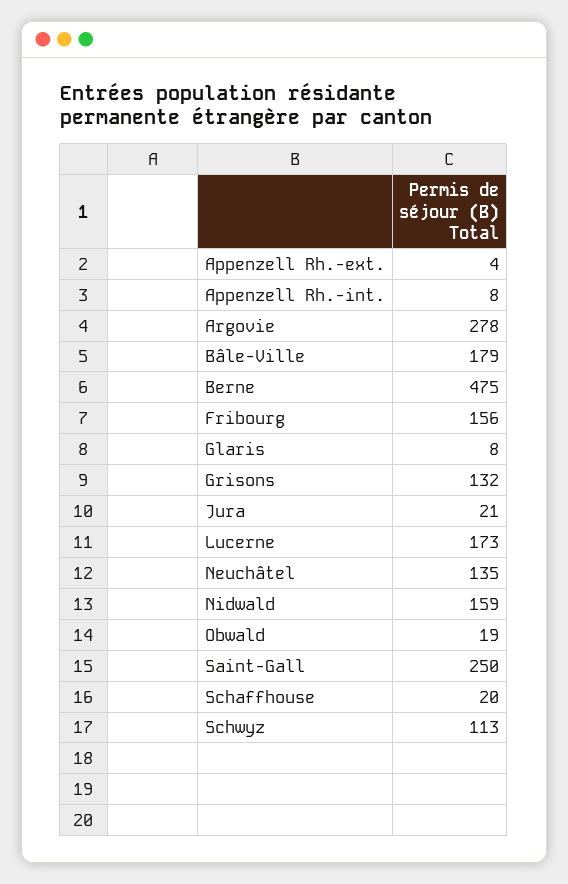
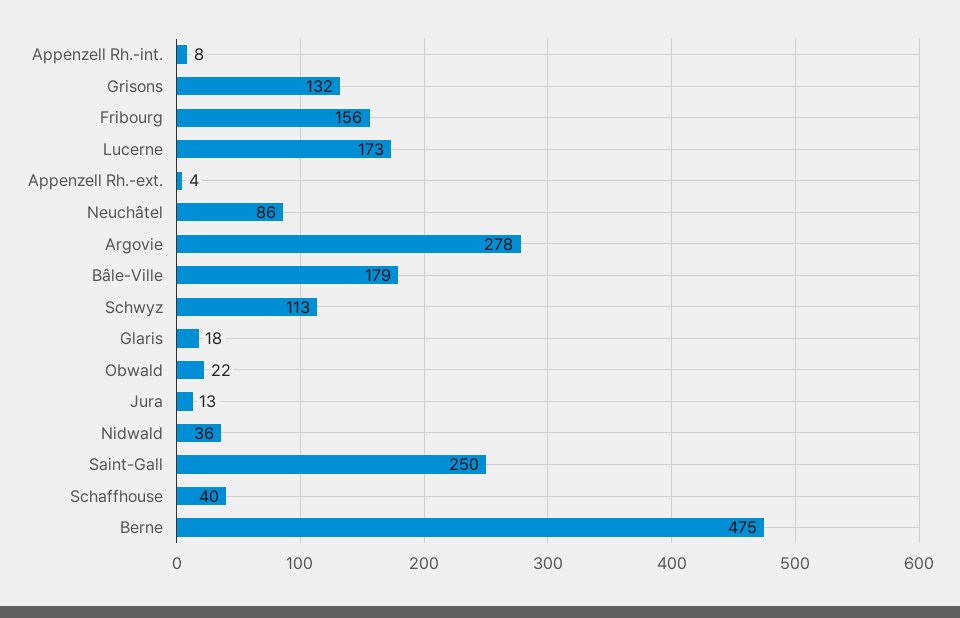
Glaris: 8 -> 18
Jura: 21 -> 13
Neuchâtel: 135 -> 86
Nidwald: 159 -> 36
Obwald: 19 -> 22
Schaffhouse: 20 -> 40

